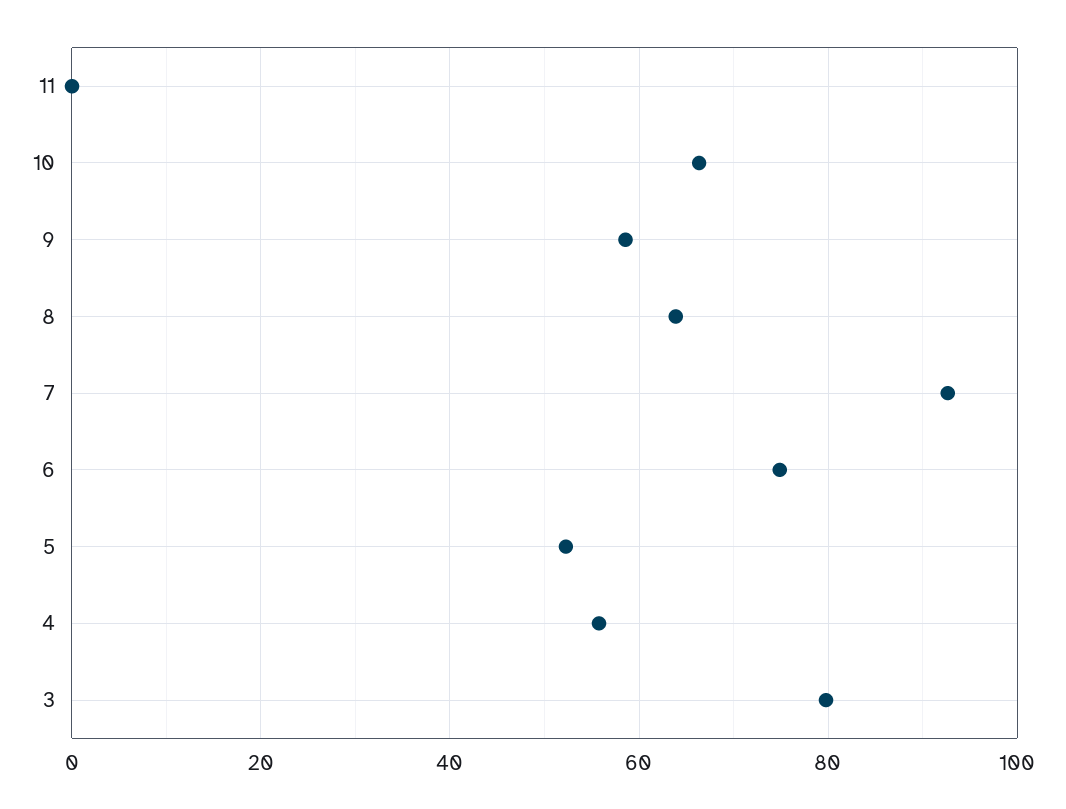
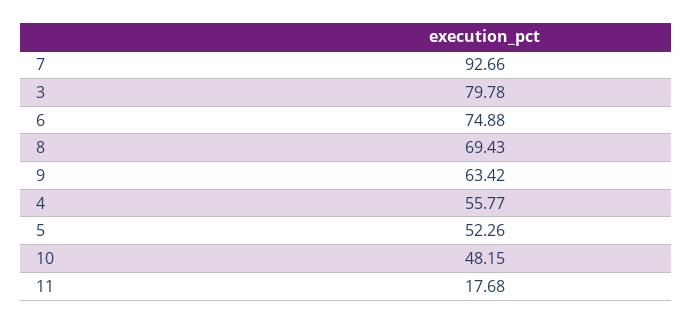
11: 0 -> 17.68
10: 66 -> 48.15
9: 58 -> 63.42
8: 64 -> 69.43

